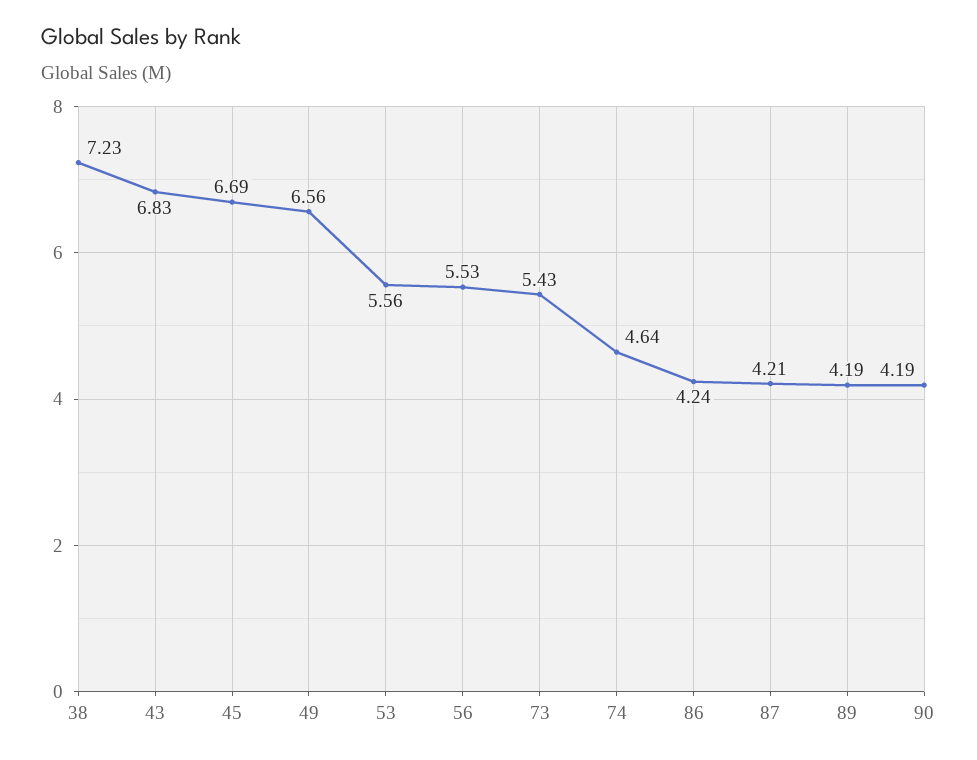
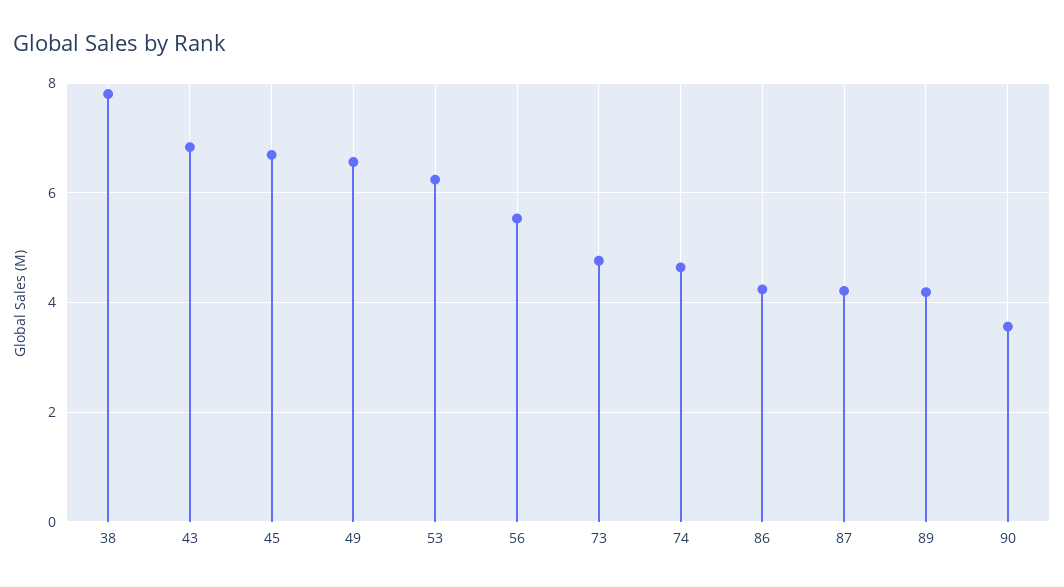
38: 7.23 -> 7.8
53: 5.56 -> 6.2
73: 5.43 -> 4.8
90: 4.19 -> 3.6

